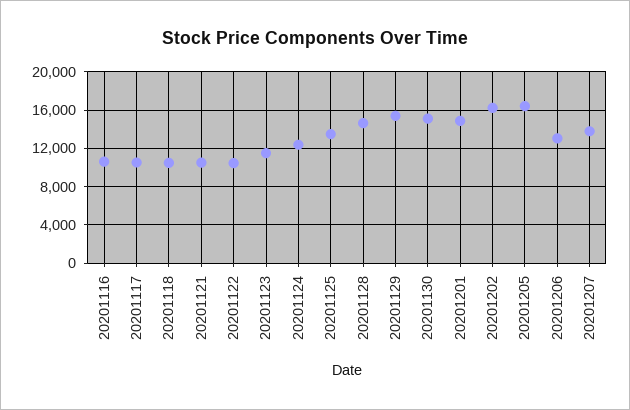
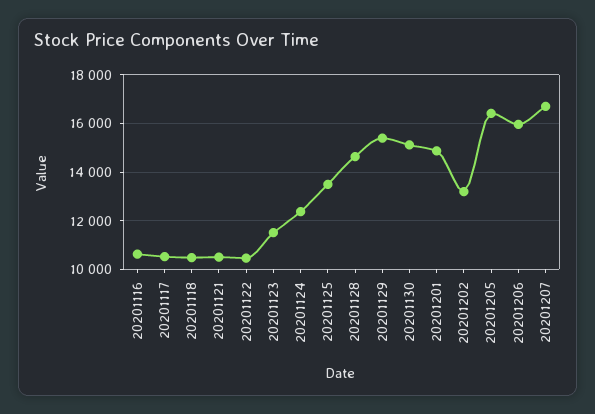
20201202: 16000 -> 13250
20201206: 13000 -> 16000
20201207: 14000 -> 16750

